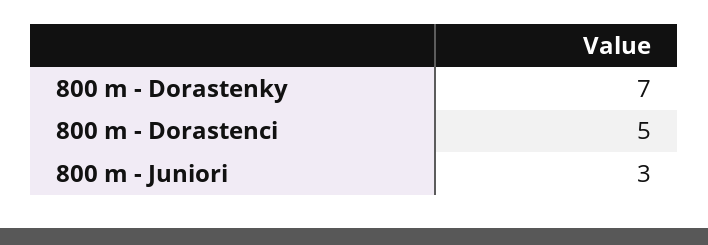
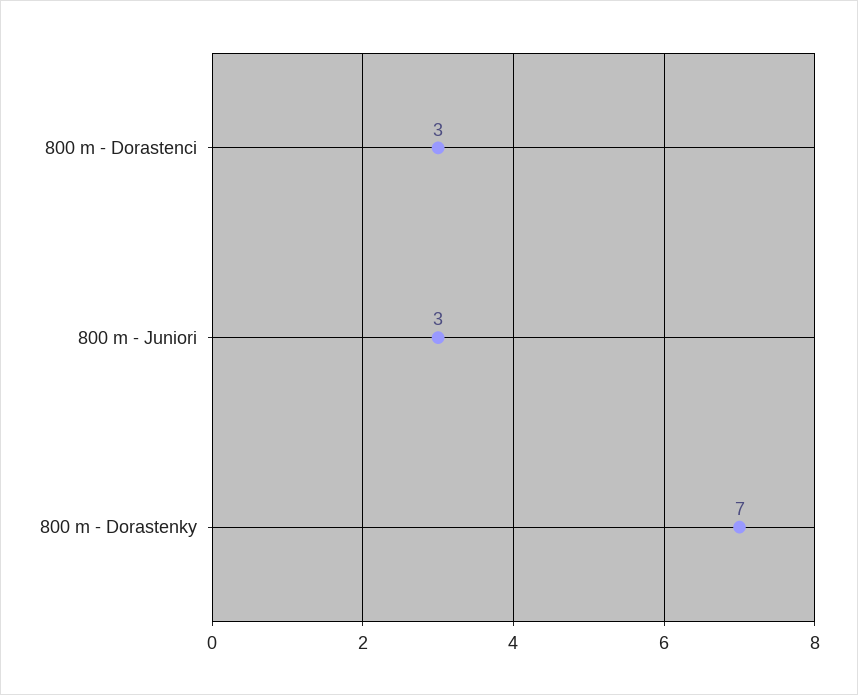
800 m - Dorastenci: 5 -> 3

